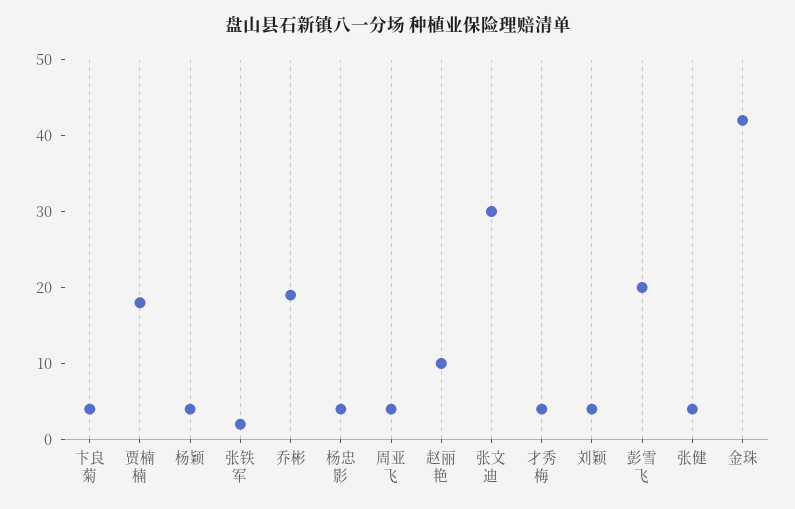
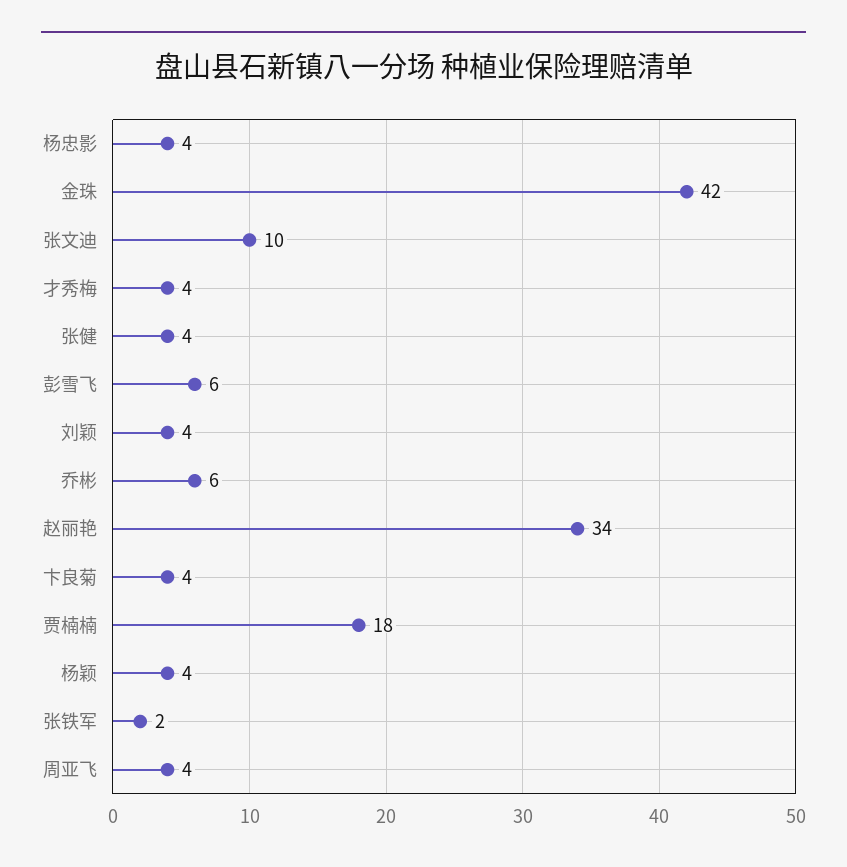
乔彬: 20 -> 6
赵丽艳: 10 -> 34
张文迪: 30 -> 10
彭雪飞: 20 -> 6

